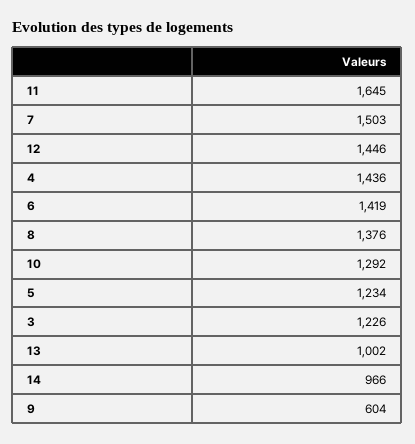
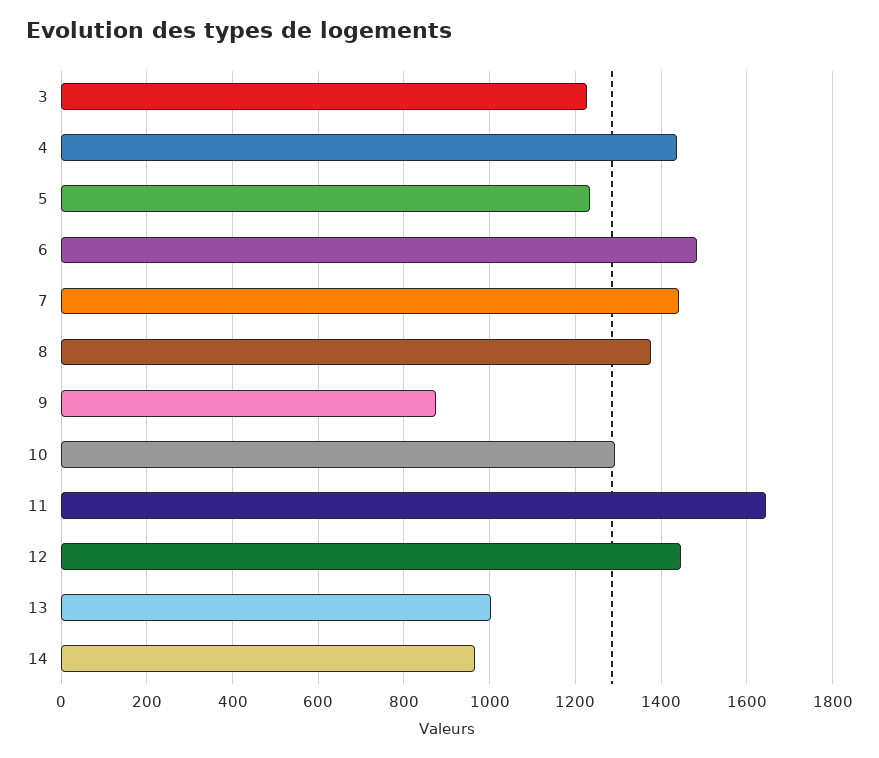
7: 1503 -> 1440
6: 1419 -> 1480
9: 604 -> 880

